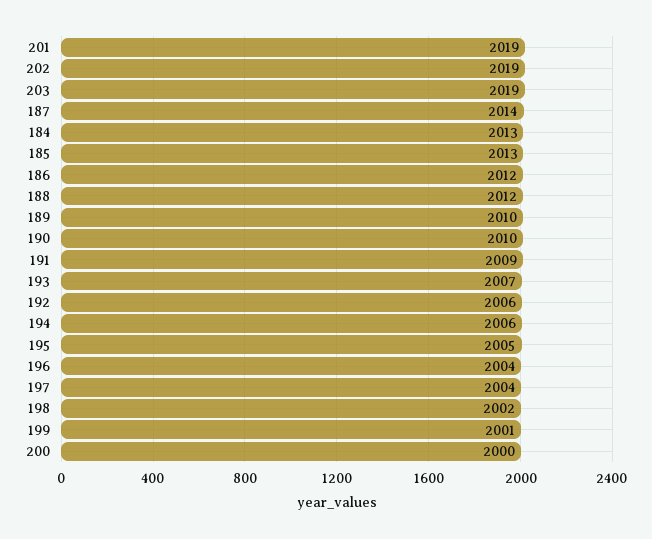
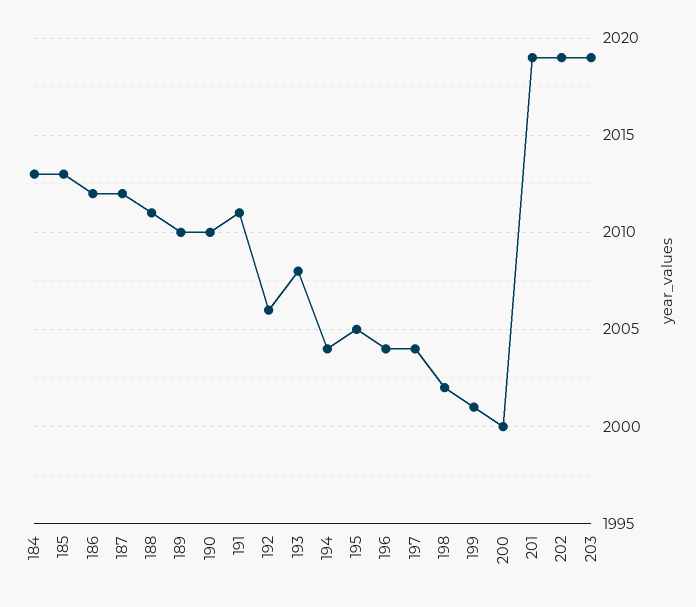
187: 2014 -> 2012
188: 2012 -> 2011
191: 2009 -> 2011
193: 2007 -> 2008
194: 2006 -> 2004

